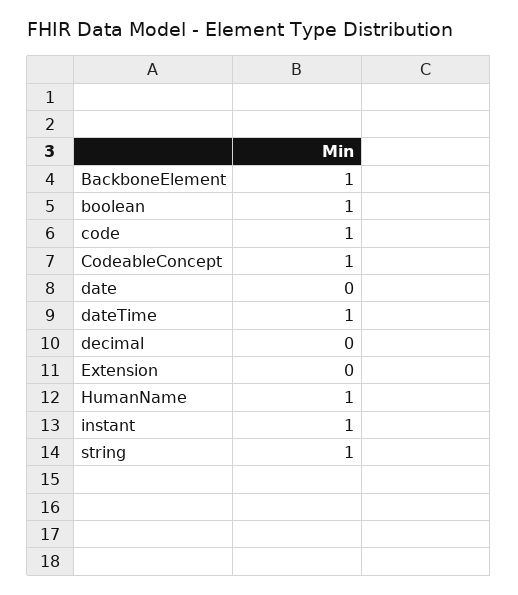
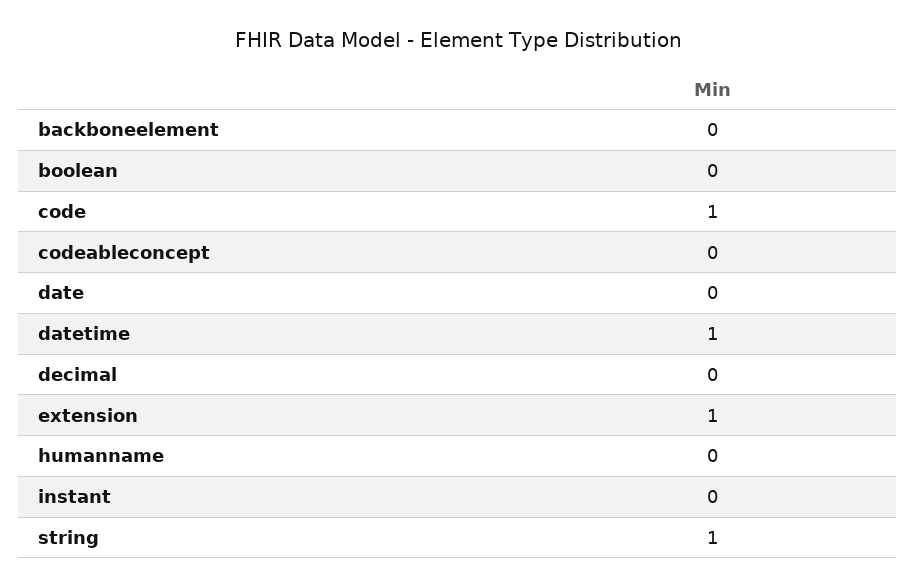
BackboneElement: 1 -> 0
boolean: 1 -> 0
CodeableConcept: 1 -> 0
Extension: 0 -> 1
HumanName: 1 -> 0
instant: 1 -> 0

